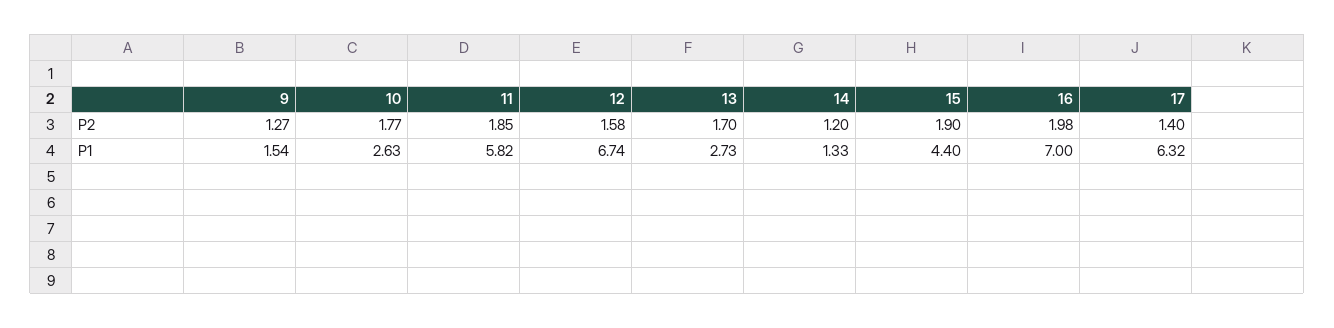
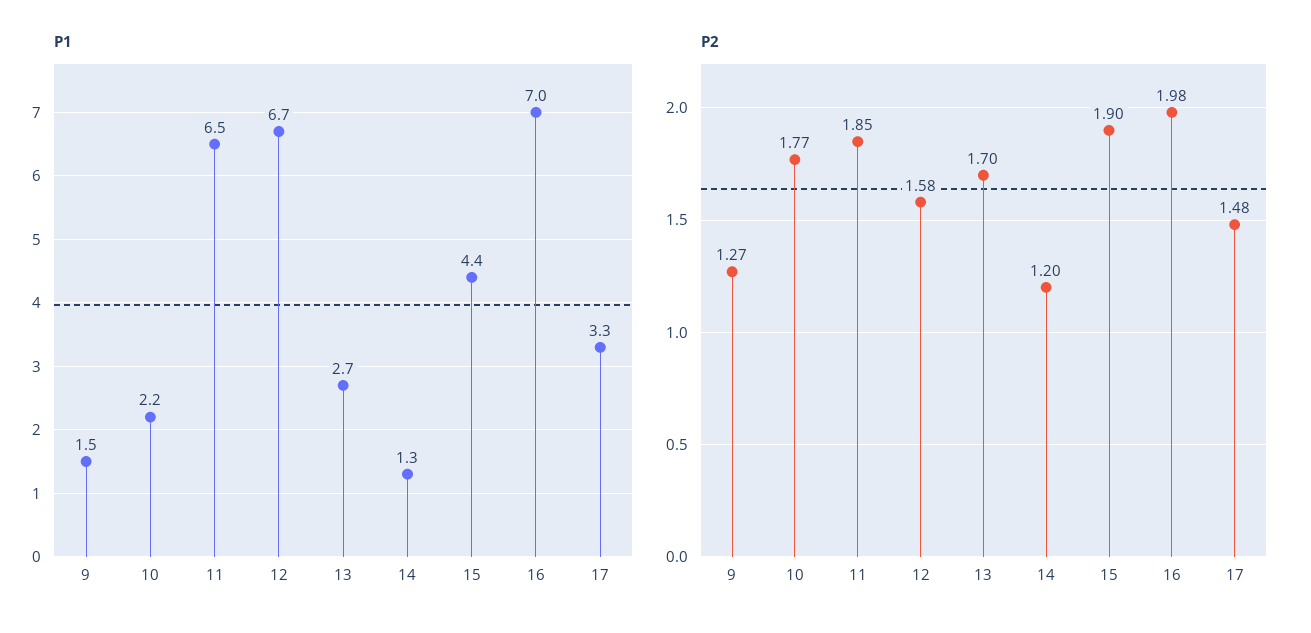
P2, 17: 1.4 -> 1.48
P1, 10: 2.63 -> 2.2
P1, 11: 5.82 -> 6.5
P1, 17: 6.32 -> 3.3

